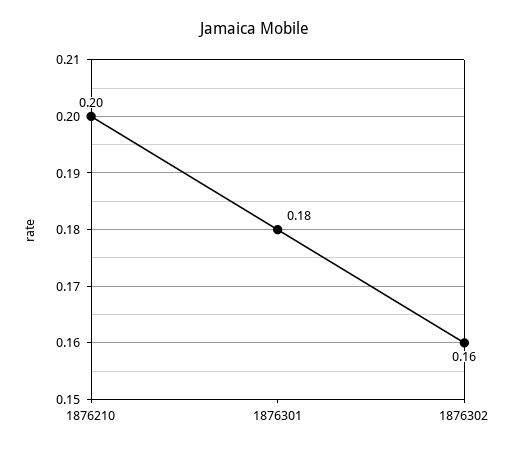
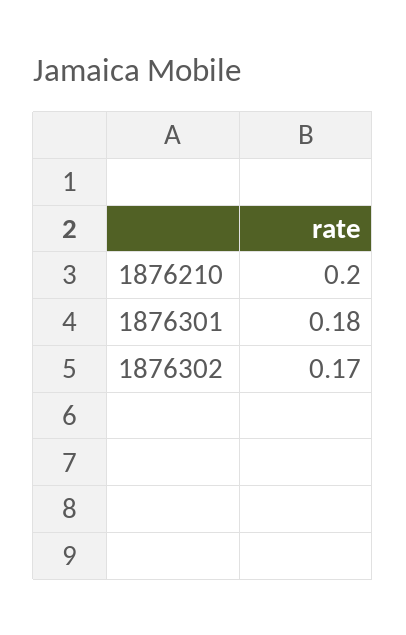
1876302: 0.16 -> 0.17

